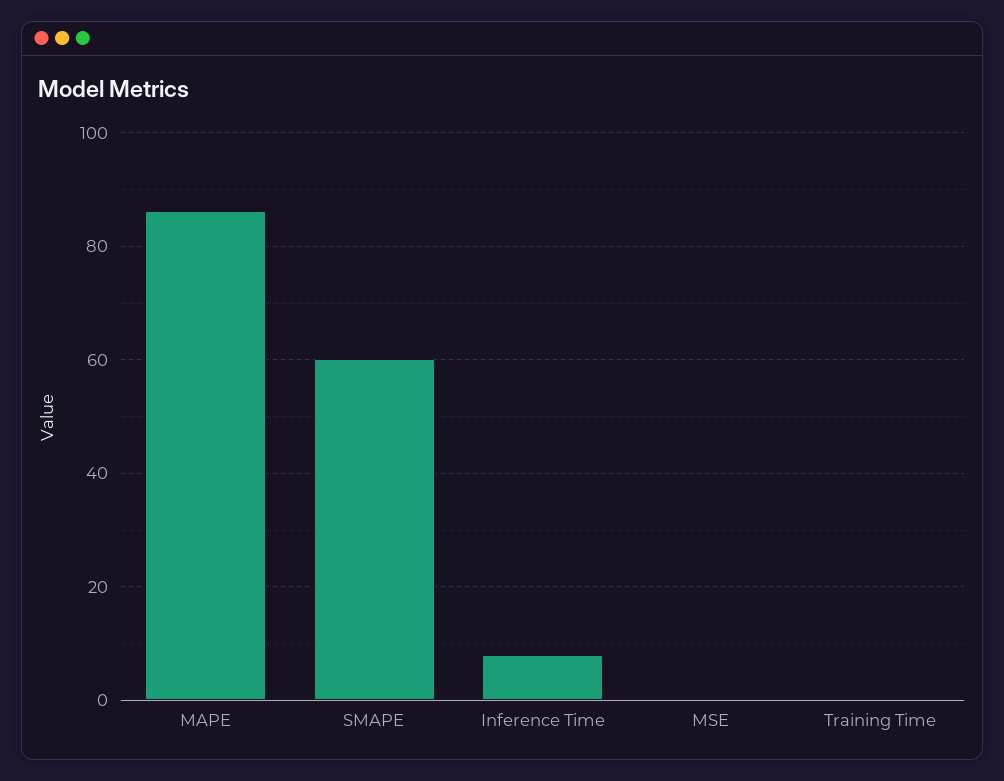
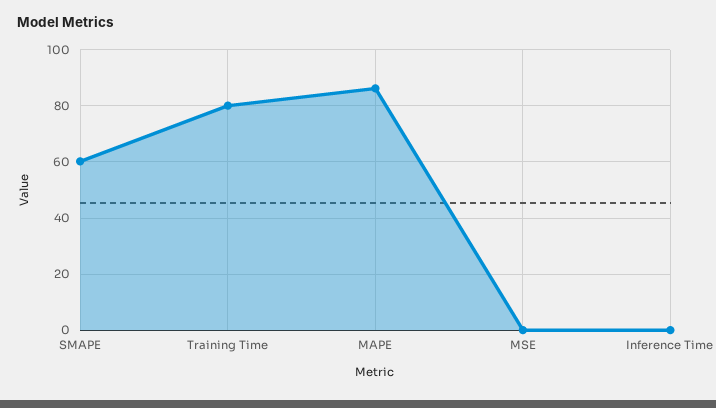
Inference Time: 8 -> 0
Training Time: 0 -> 80

